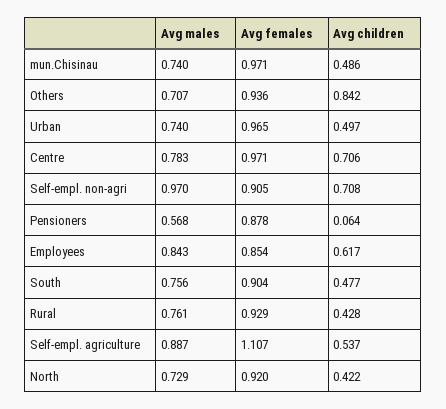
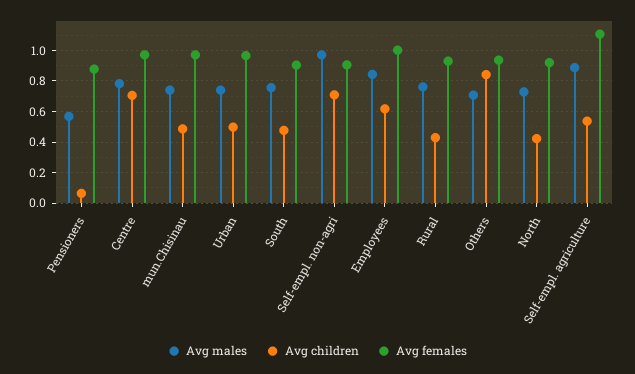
Avg females, Employees: 0.854 -> 1

